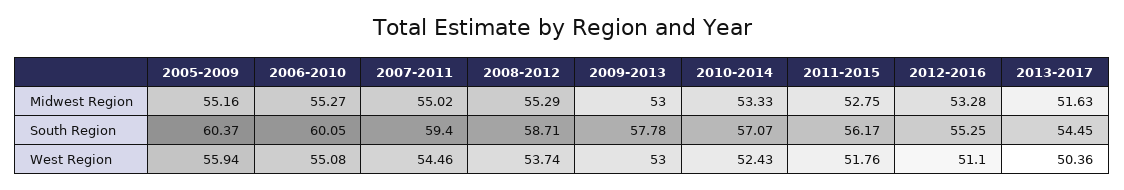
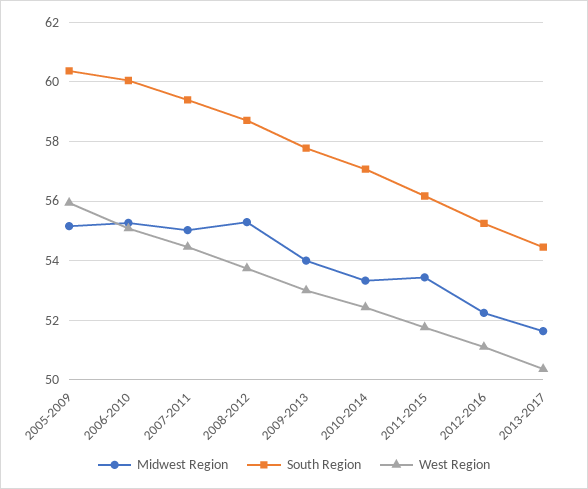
Midwest Region, 2009-2013: 53 -> 54
Midwest Region, 2011-2015: 52.75 -> 53.5
Midwest Region, 2012-2016: 53.28 -> 52.25

